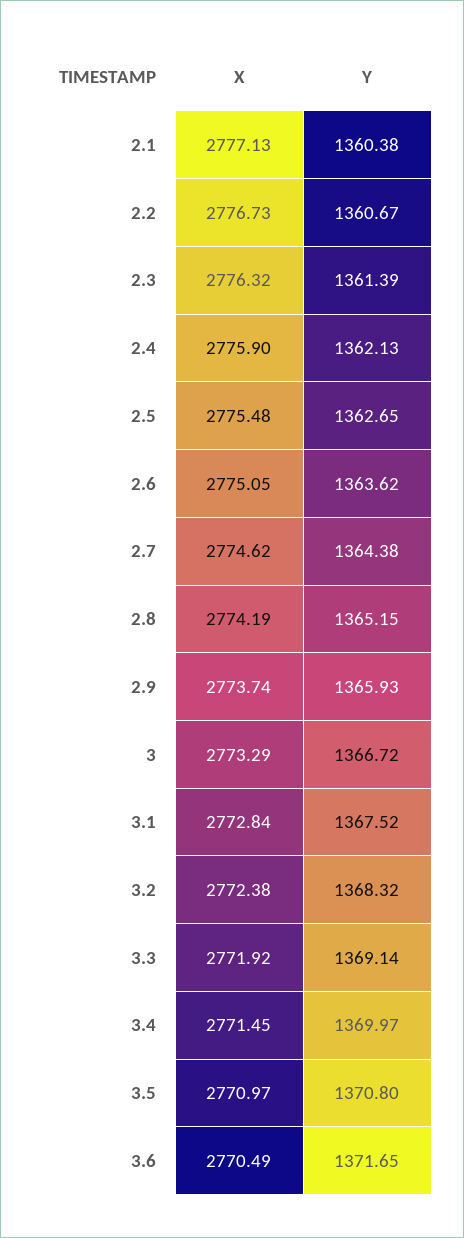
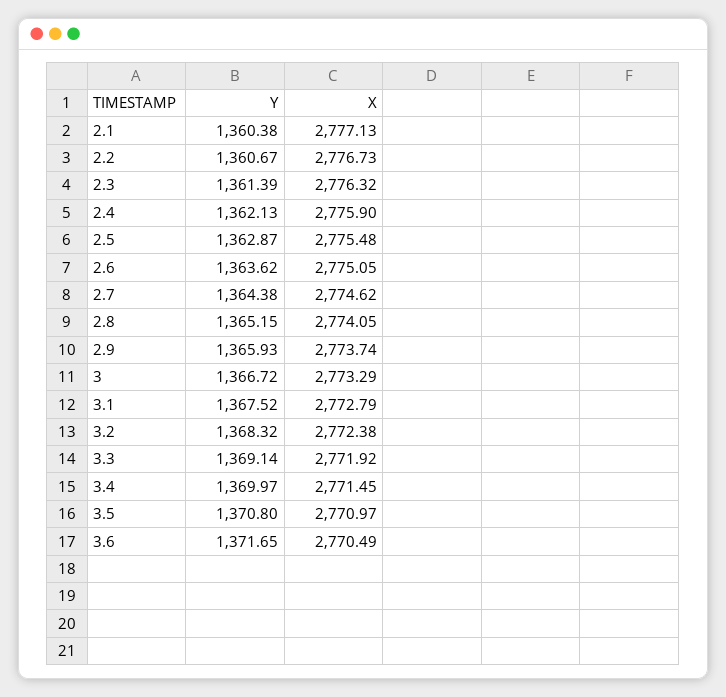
Y, 2.5: 1362.65 -> 1362.87
X, 2.8: 2774.19 -> 2774.05
X, 3.1: 2772.84 -> 2772.79

